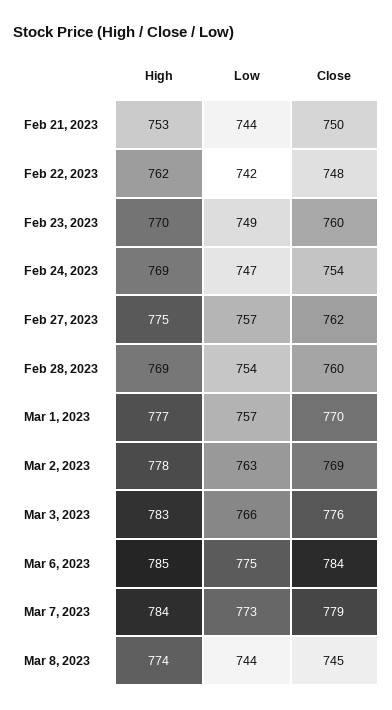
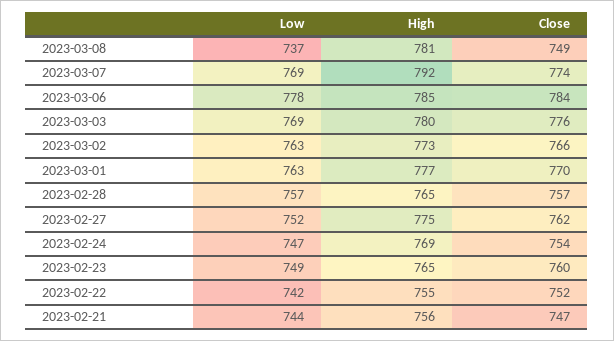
High, Feb 21, 2023: 753 -> 756
Close, Feb 21, 2023: 750 -> 747
High, Feb 22, 2023: 762 -> 755
Close, Feb 22, 2023: 748 -> 752
High, Feb 23, 2023: 770 -> 765
Low, Feb 27, 2023: 757 -> 752
High, Feb 28, 2023: 769 -> 765
Low, Feb 28, 2023: 754 -> 757
Close, Feb 28, 2023: 760 -> 757
Low, Mar 1, 2023: 757 -> 763
High, Mar 2, 2023: 778 -> 773
Close, Mar 2, 2023: 769 -> 766
High, Mar 3, 2023: 783 -> 780
Low, Mar 3, 2023: 766 -> 769
Low, Mar 6, 2023: 775 -> 778
High, Mar 7, 2023: 784 -> 792
Low, Mar 7, 2023: 773 -> 769
Close, Mar 7, 2023: 779 -> 774
High, Mar 8, 2023: 774 -> 781
Low, Mar 8, 2023: 744 -> 737
Close, Mar 8, 2023: 745 -> 749

